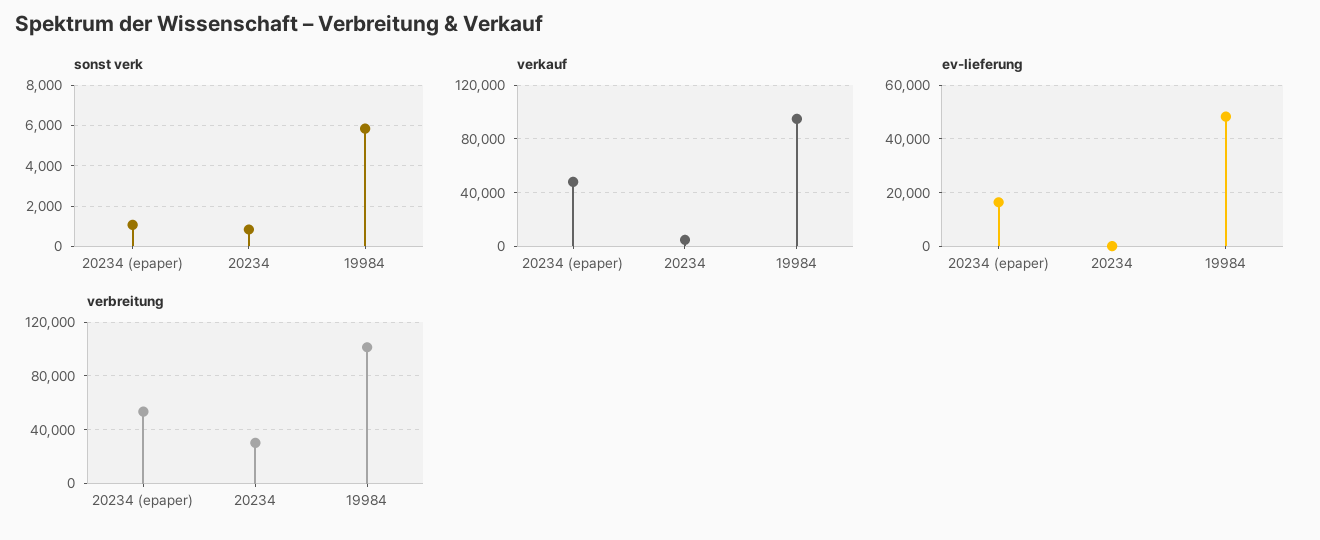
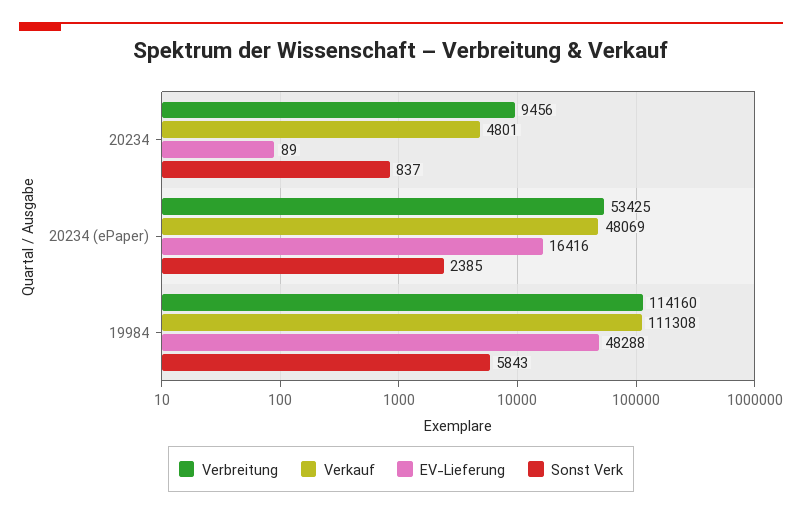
sonst verk, 20234 (epaper): 1000 -> 2385
verkauf, 19984: 95000 -> 111308
verbreitung, 20234: 30000 -> 9456
verbreitung, 19984: 100000 -> 114160

